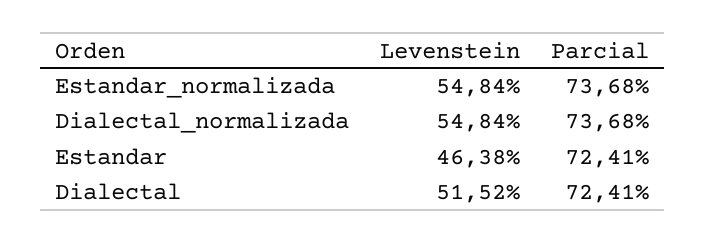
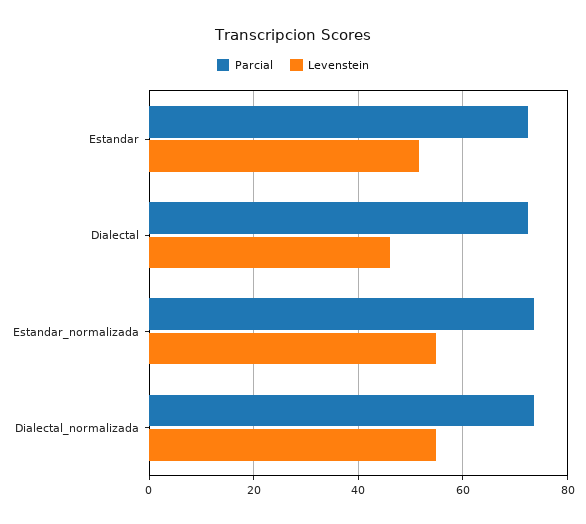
Levenstein, Estandar: 46.38 -> 52
Levenstein, Dialectal: 51.52 -> 46

